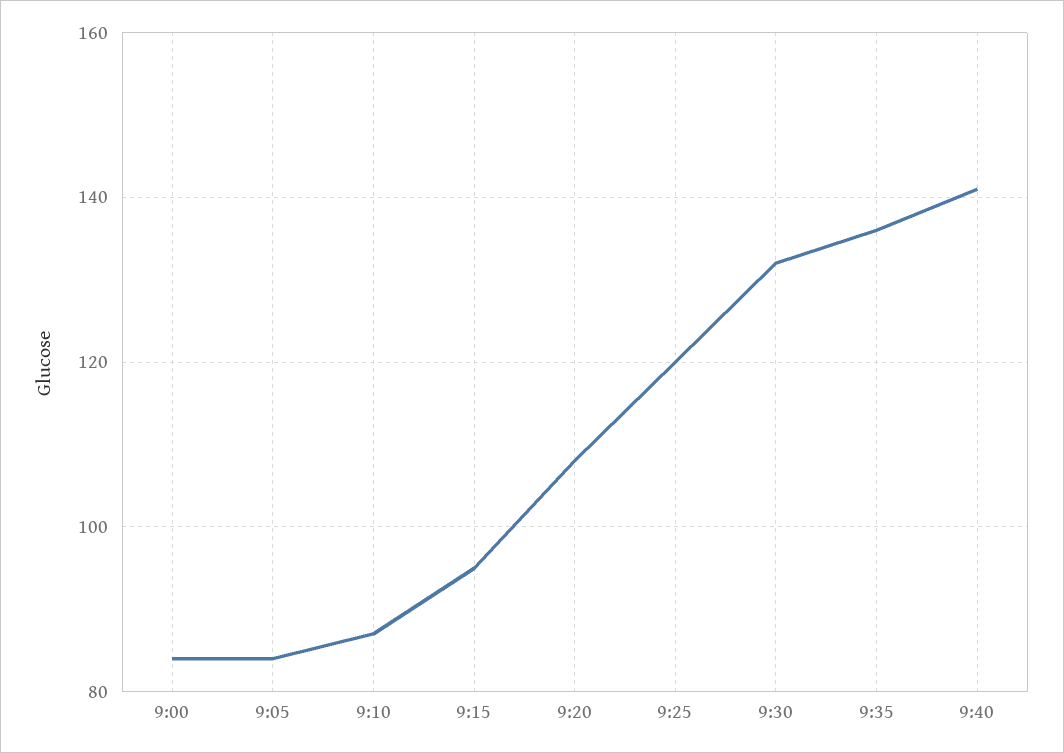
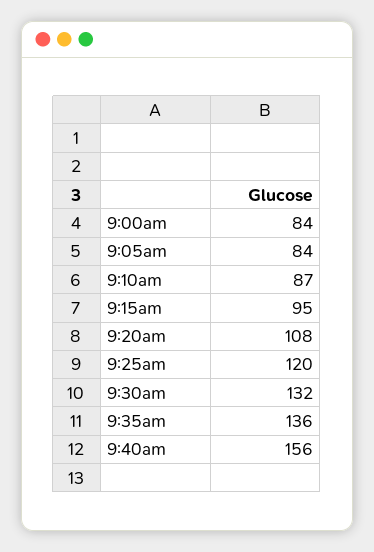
9:40: 140 -> 156

